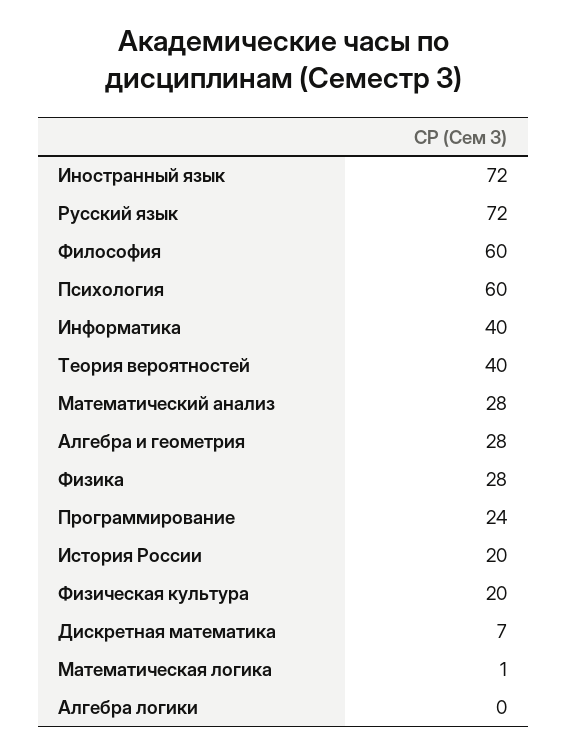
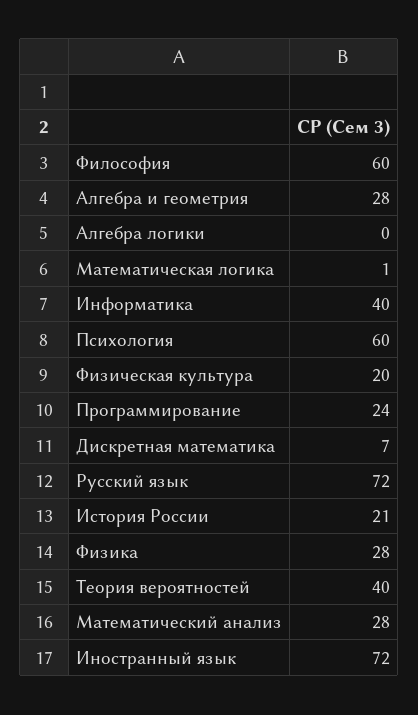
История России: 20 -> 21

